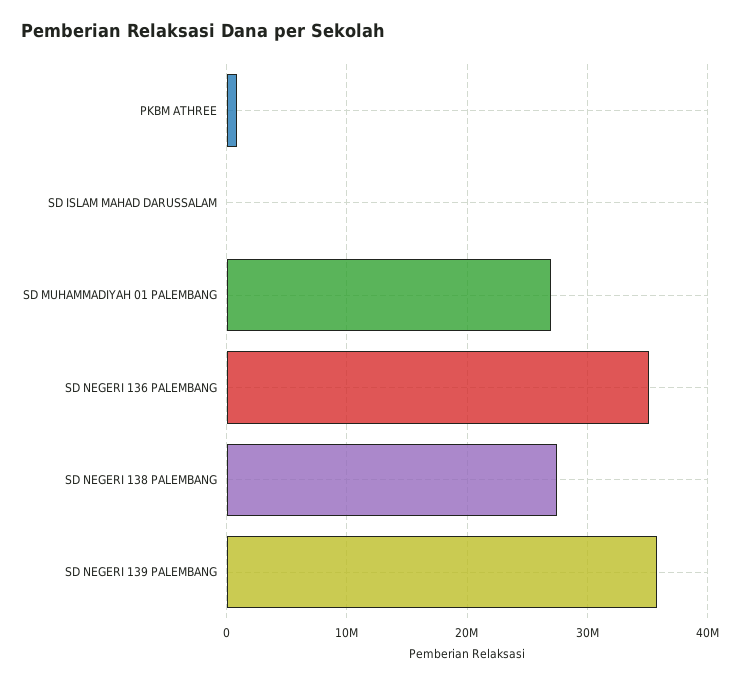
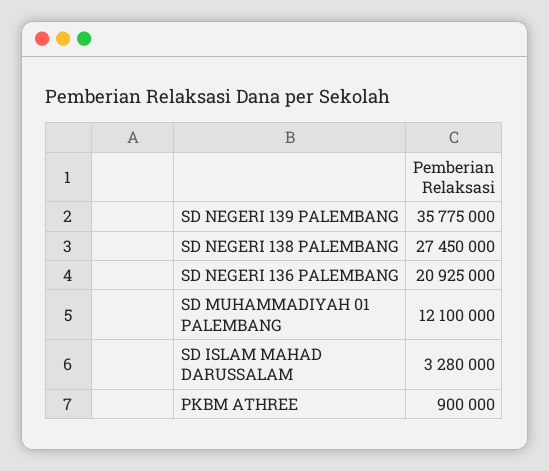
SD ISLAM MAHAD DARUSSALAM: 0 -> 3280000
SD MUHAMMADIYAH 01 PALEMBANG: 27000000 -> 12100000
SD NEGERI 136 PALEMBANG: 35000000 -> 20925000

